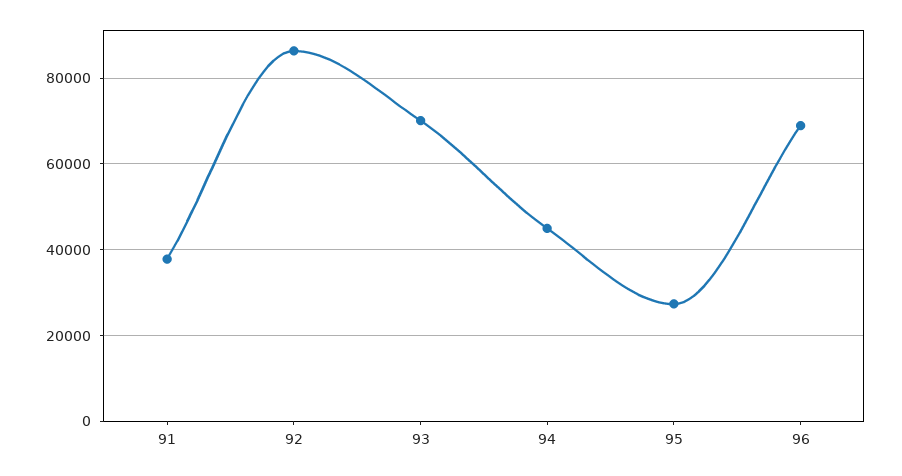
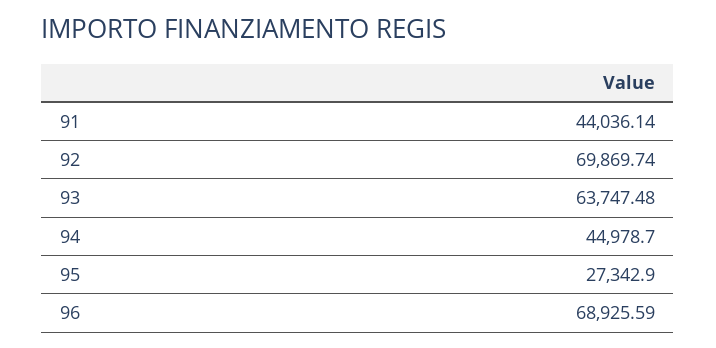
91: 38000 -> 44036.14
92: 86000 -> 69869.74
93: 70000 -> 63747.48

